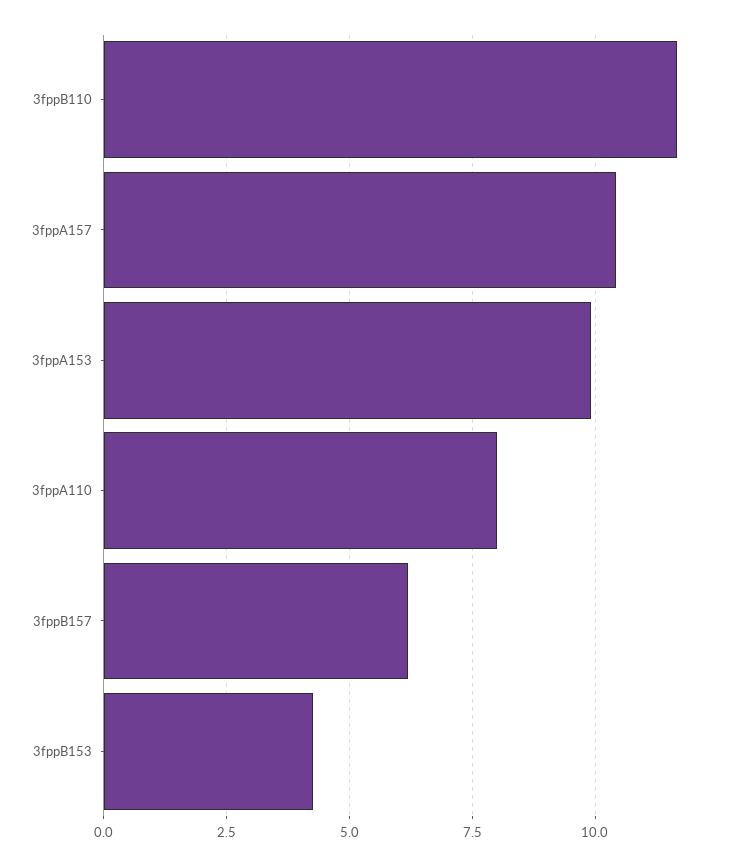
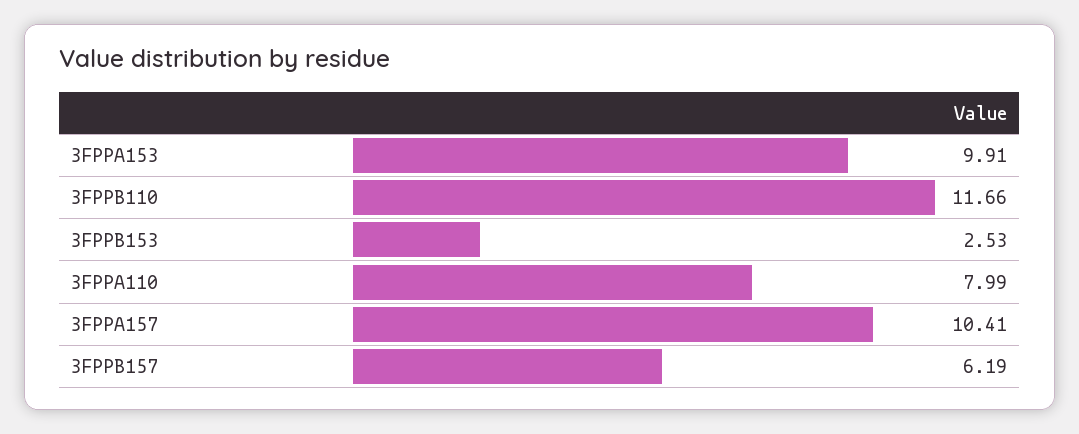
3fppB153: 4.25 -> 2.53

